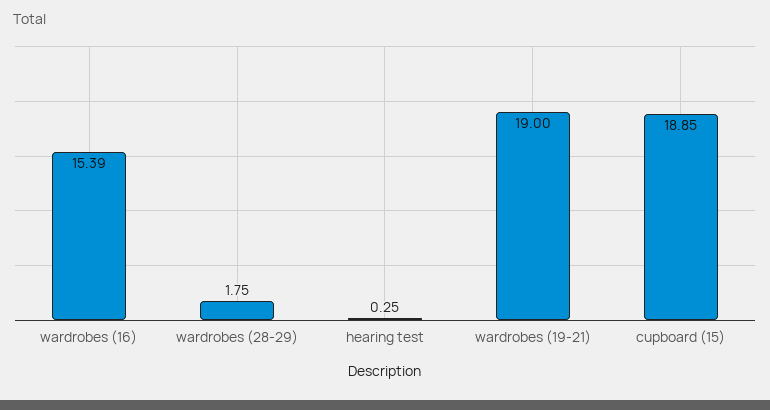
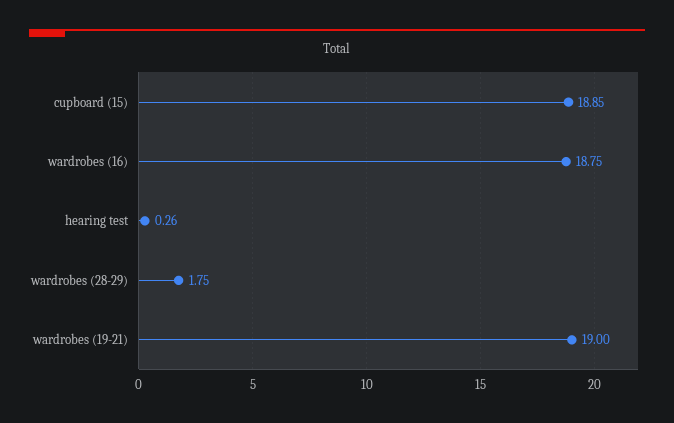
wardrobes (16): 15.39 -> 18.75
hearing test: 0.25 -> 0.26

